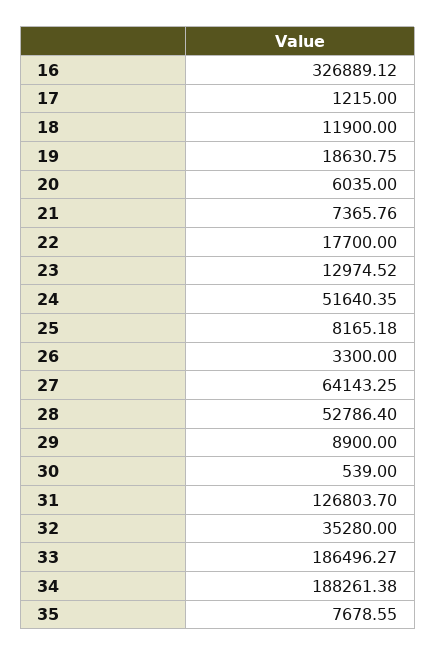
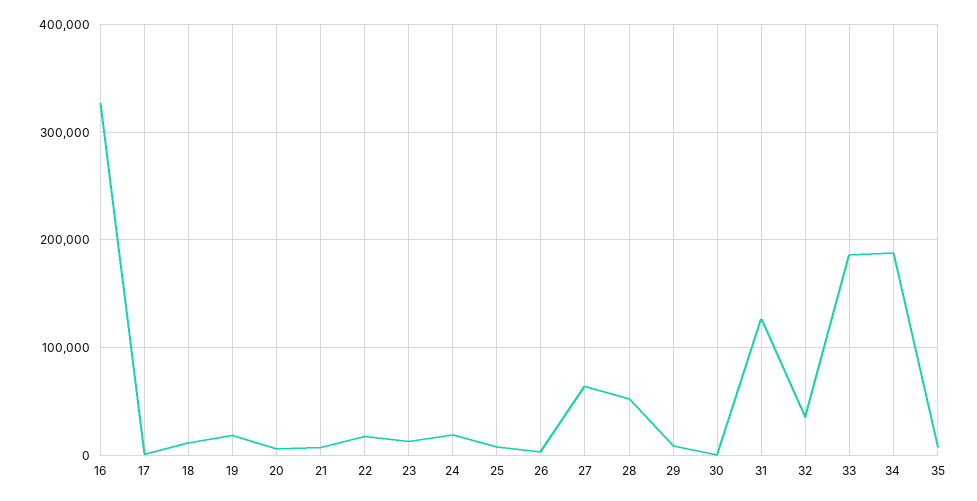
24: 51640.35 -> 20000

